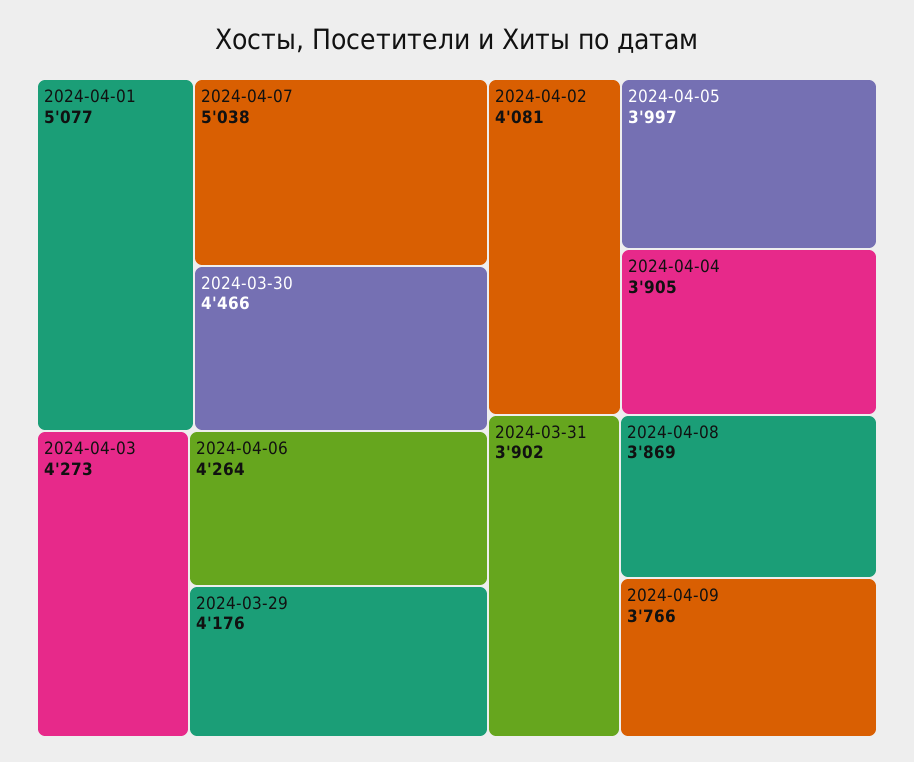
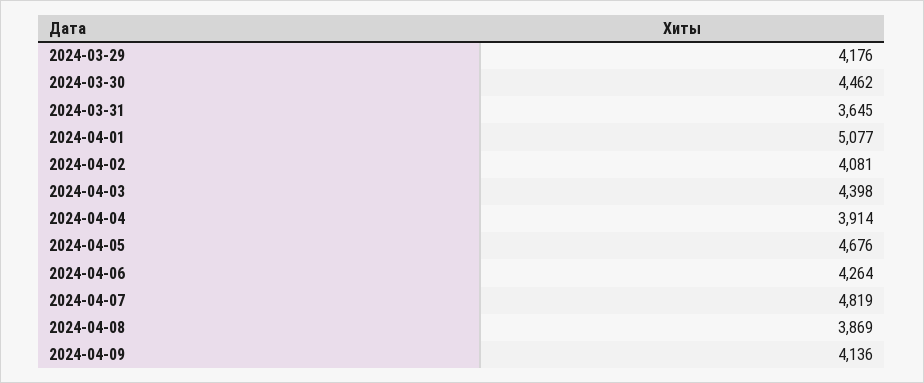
2024-04-07: 5038 -> 4819
2024-03-30: 4466 -> 4462
2024-04-03: 4273 -> 4398
2024-04-05: 3997 -> 4676
2024-04-04: 3905 -> 3914
2024-03-31: 3902 -> 3645
2024-04-09: 3766 -> 4136

